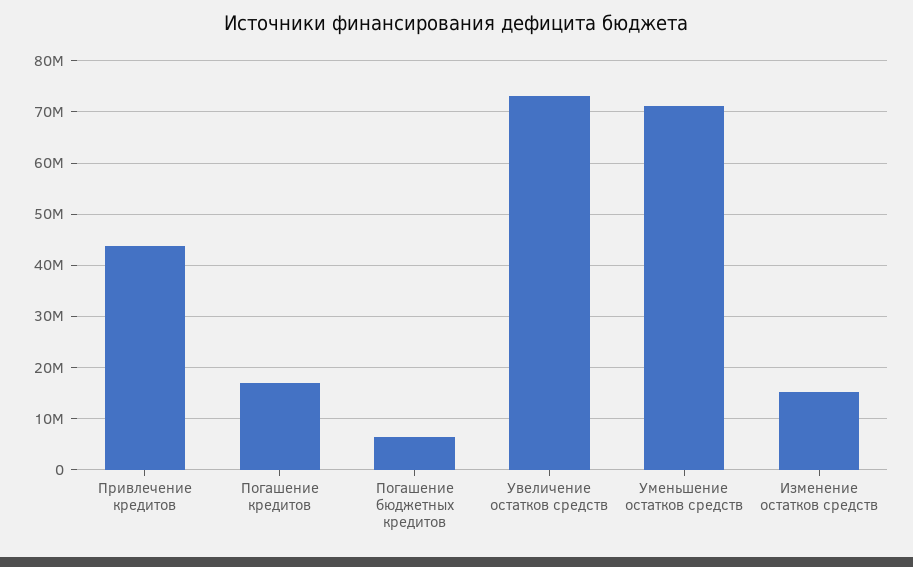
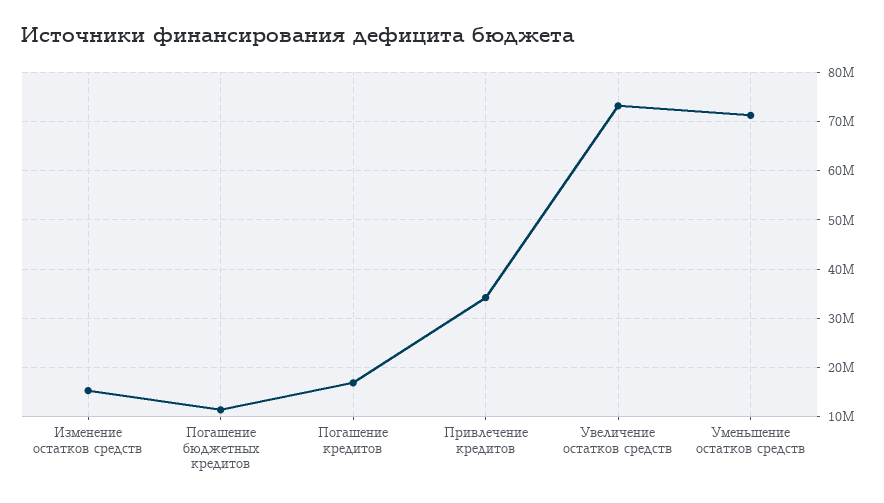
Привлечение кредитов: 44000000 -> 34000000
Погашение бюджетных кредитов: 6000000 -> 12000000

